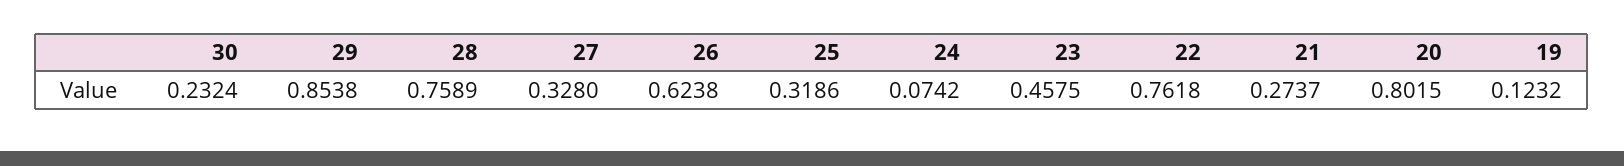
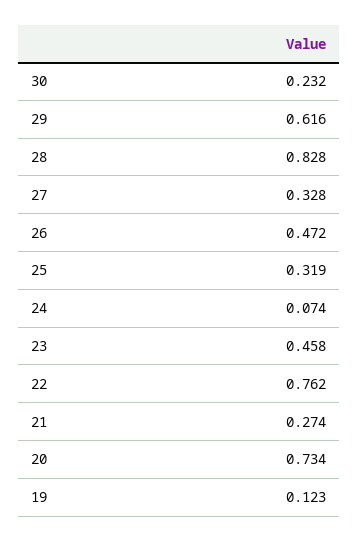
29: 0.8538 -> 0.616
28: 0.7589 -> 0.828
26: 0.6238 -> 0.472
20: 0.8015 -> 0.734

